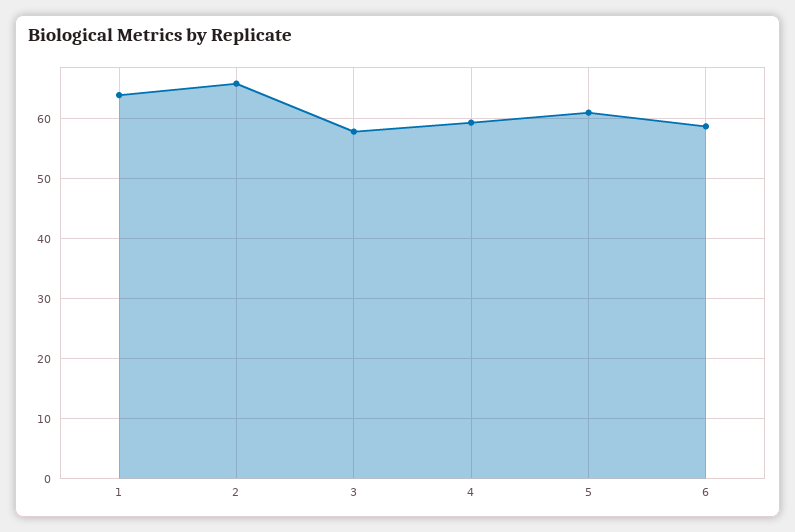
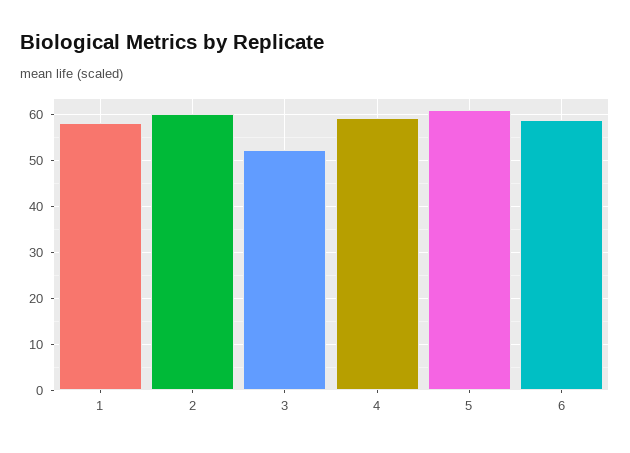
1: 64 -> 58
2: 66 -> 60
3: 58 -> 52

